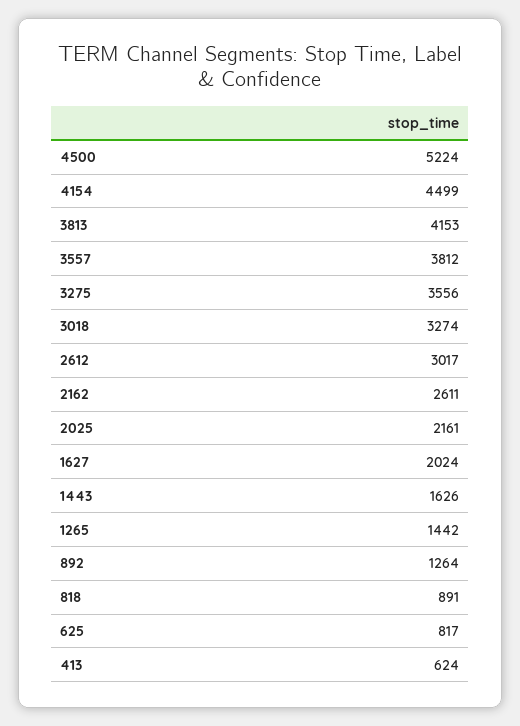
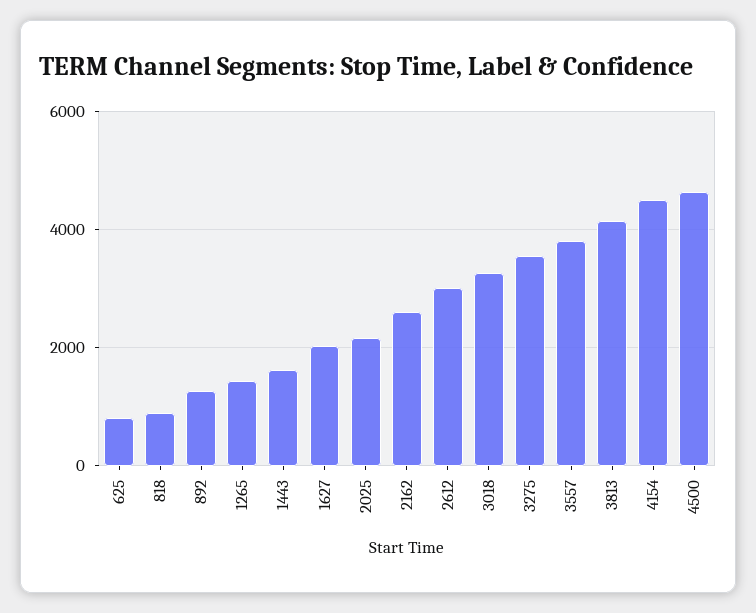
4500: 5224 -> 4600
413: 624 -> none

